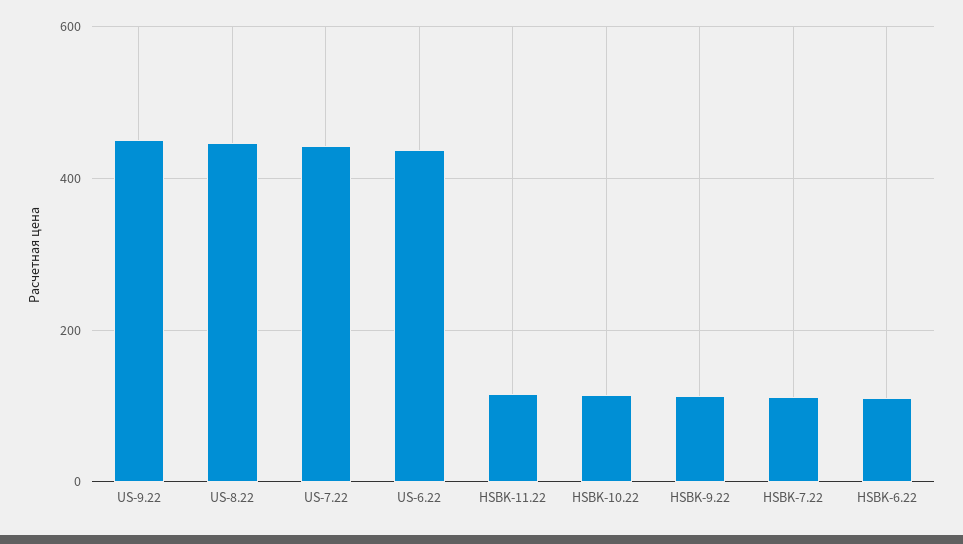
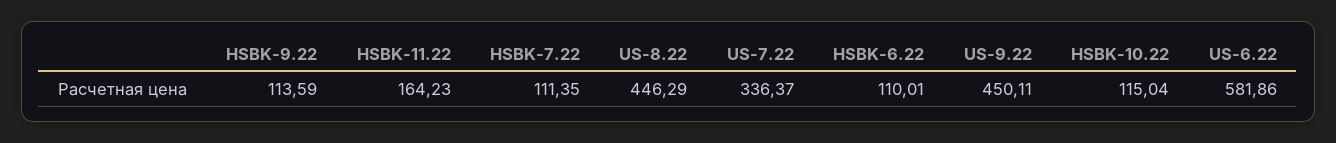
US-7.22: 440 -> 336.37
US-6.22: 440 -> 581.86
HSBK-11.22: 120 -> 164.23

